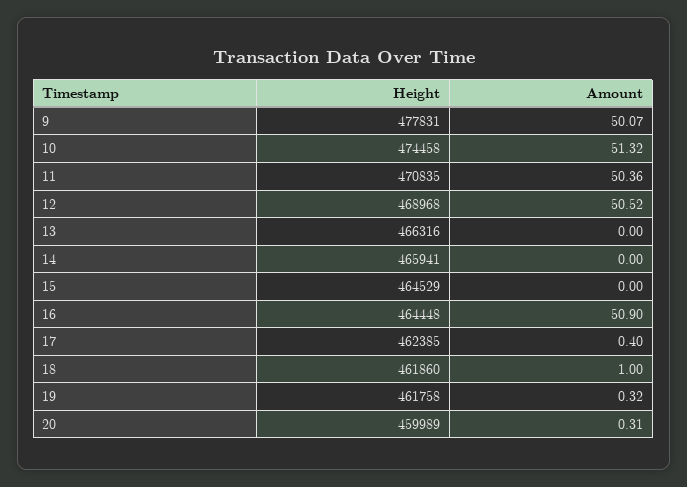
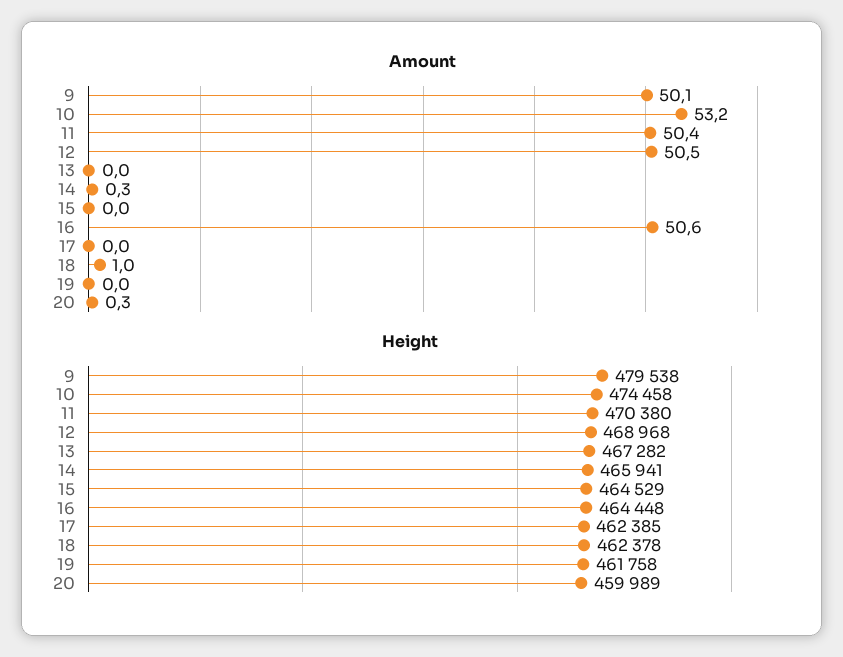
Height, 9: 477831 -> 479538
Amount, 10: 51.32 -> 53.2
Height, 11: 470835 -> 470380
Height, 13: 466316 -> 467282
Amount, 14: 0 -> 0.3
Amount, 16: 50.9 -> 50.6
Amount, 17: 0.4 -> 0
Height, 18: 461860 -> 462378
Amount, 19: 0.32 -> 0

